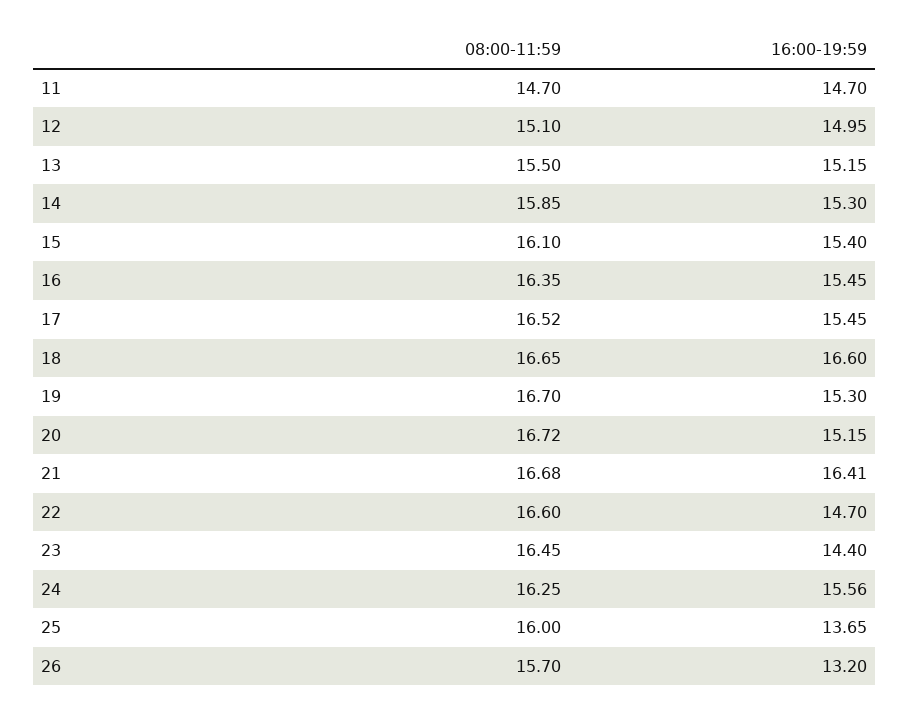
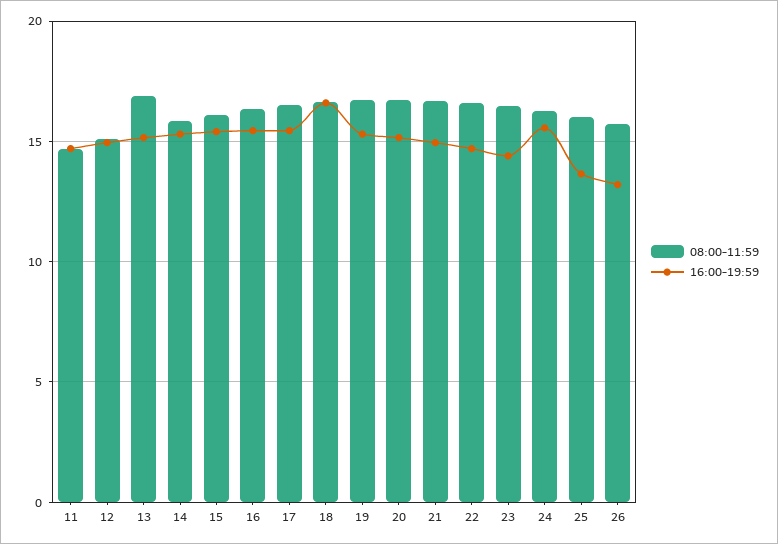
08:00-11:59, 13: 15.5 -> 17
16:00-19:59, 21: 16.41 -> 15

